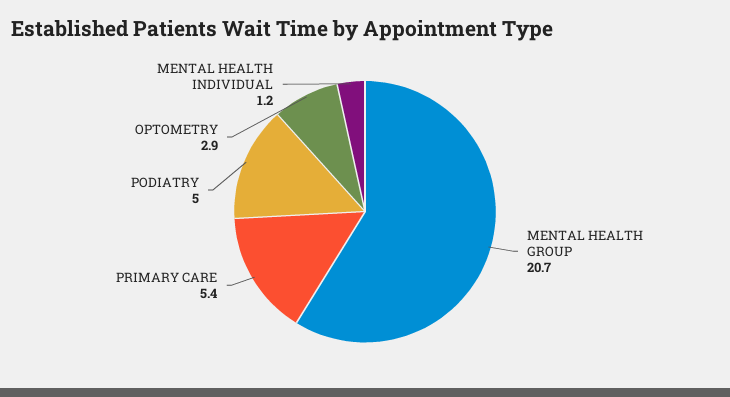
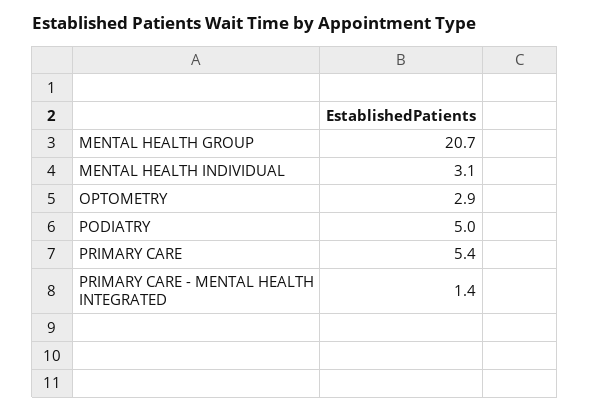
MENTAL HEALTH INDIVIDUAL: 1.2 -> 3.1
PRIMARY CARE - MENTAL HEALTH INTEGRATED: none -> 1.4

